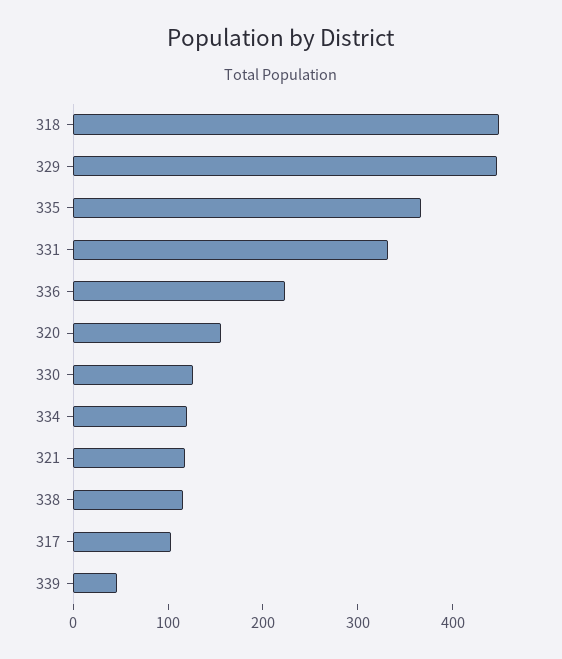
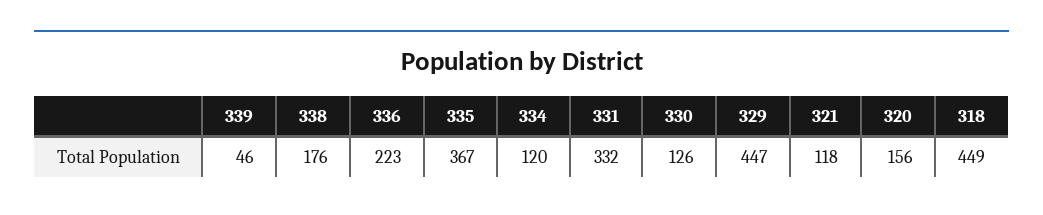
338: 120 -> 176
317: 100 -> none

